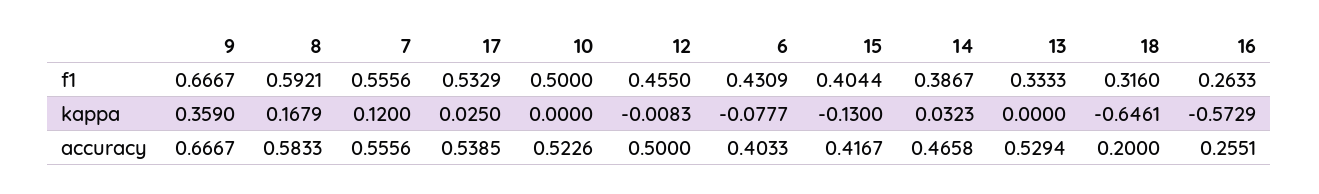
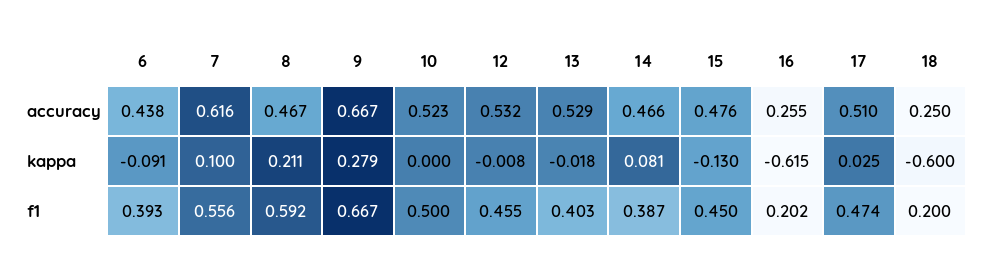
17, f1: 0.5329 -> 0.474
6, f1: 0.4309 -> 0.393
15, f1: 0.4044 -> 0.45
13, f1: 0.3333 -> 0.403
18, f1: 0.316 -> 0.2
16, f1: 0.2633 -> 0.202
9, kappa: 0.359 -> 0.279
8, kappa: 0.1679 -> 0.211
7, kappa: 0.12 -> 0.1
6, kappa: -0.0777 -> -0.091
14, kappa: 0.0323 -> 0.081
13, kappa: 0 -> -0.018
18, kappa: -0.6461 -> -0.6
16, kappa: -0.5729 -> -0.615
8, accuracy: 0.5833 -> 0.467
7, accuracy: 0.5556 -> 0.616
17, accuracy: 0.5385 -> 0.51
12, accuracy: 0.5 -> 0.532
6, accuracy: 0.4033 -> 0.438
15, accuracy: 0.4167 -> 0.476
18, accuracy: 0.2 -> 0.25

